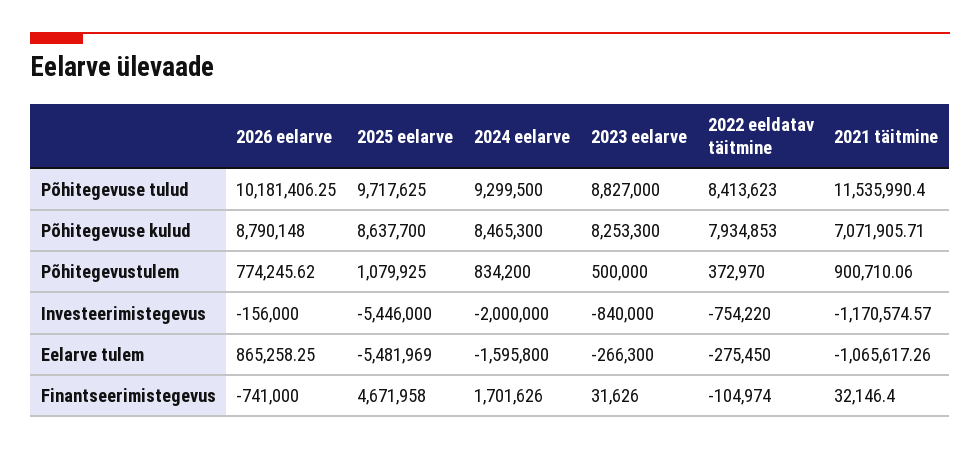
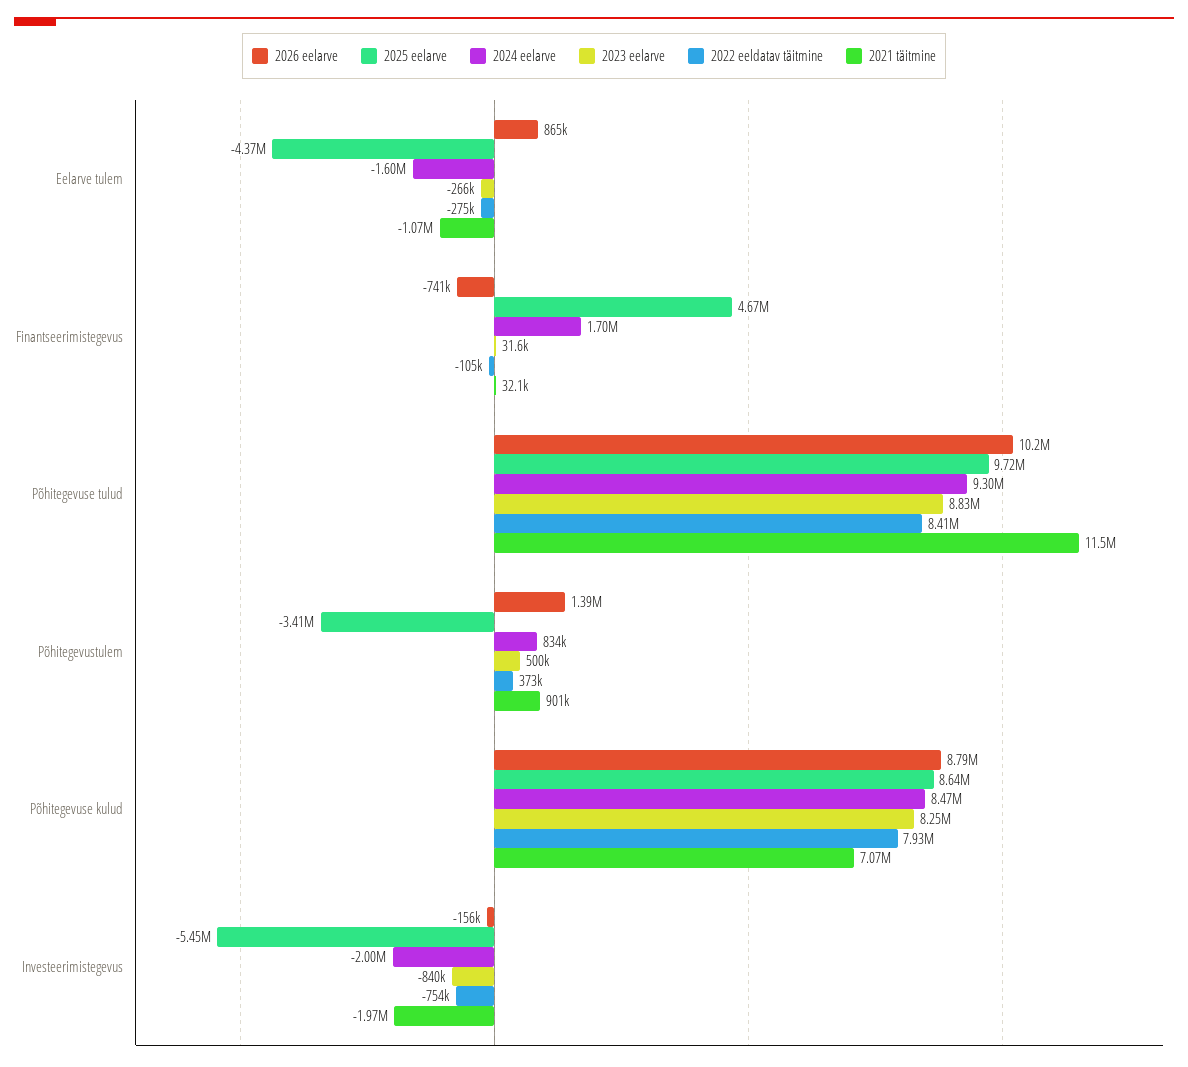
2026 eelarve, Põhitegevustulem: 774245.62 -> 1390000
2025 eelarve, Põhitegevustulem: 1079925 -> -3410000
2021 täitmine, Investeerimistegevus: -1170574.57 -> -1970000
2025 eelarve, Eelarve tulem: -5481969 -> -4370000

